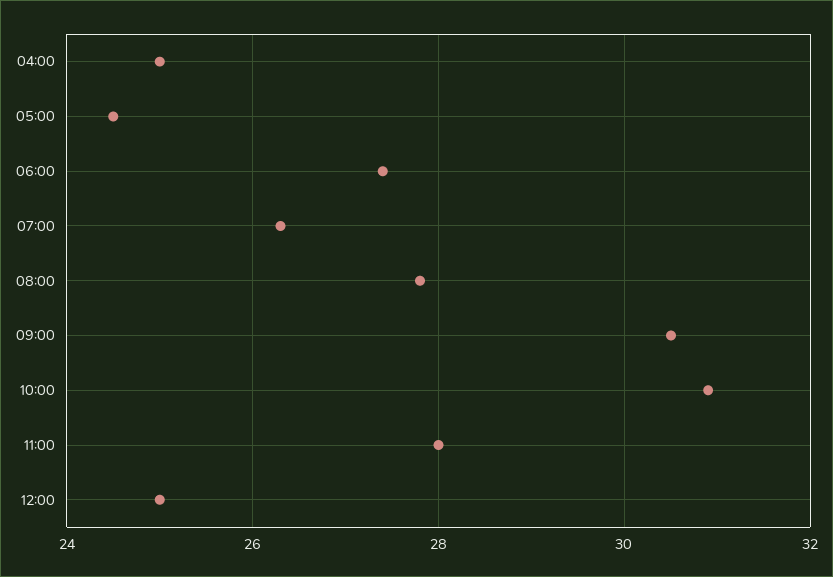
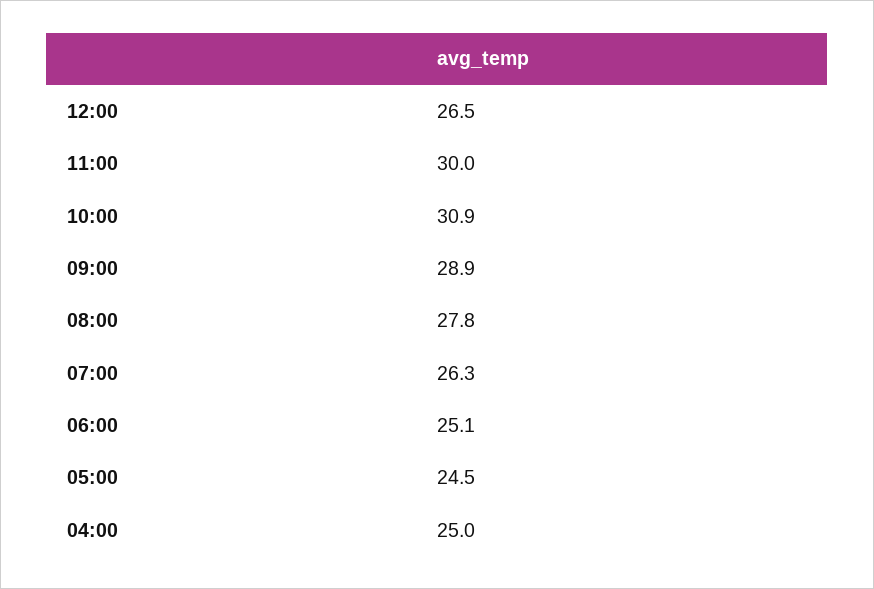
06:00: 27.5 -> 25.1
09:00: 30.5 -> 28.9
11:00: 28 -> 30
12:00: 25 -> 26.5

